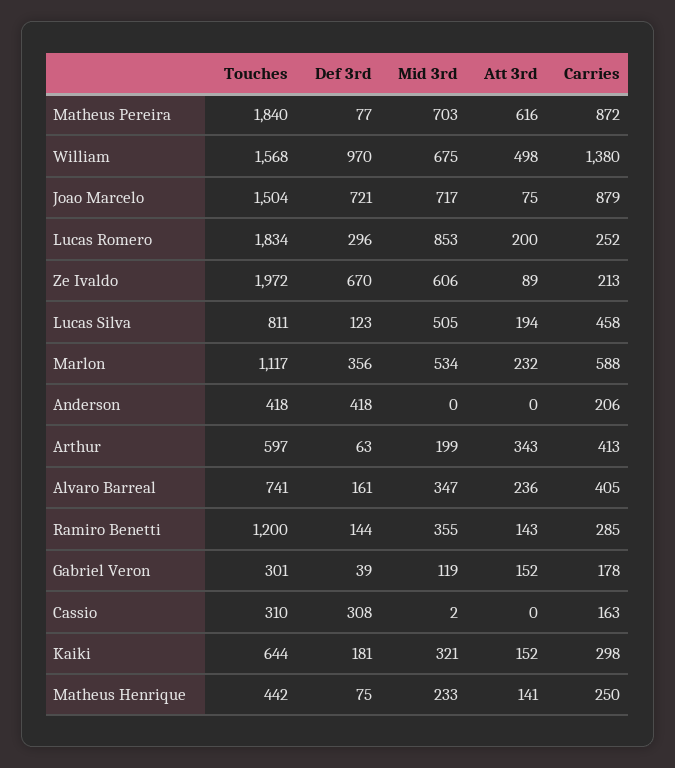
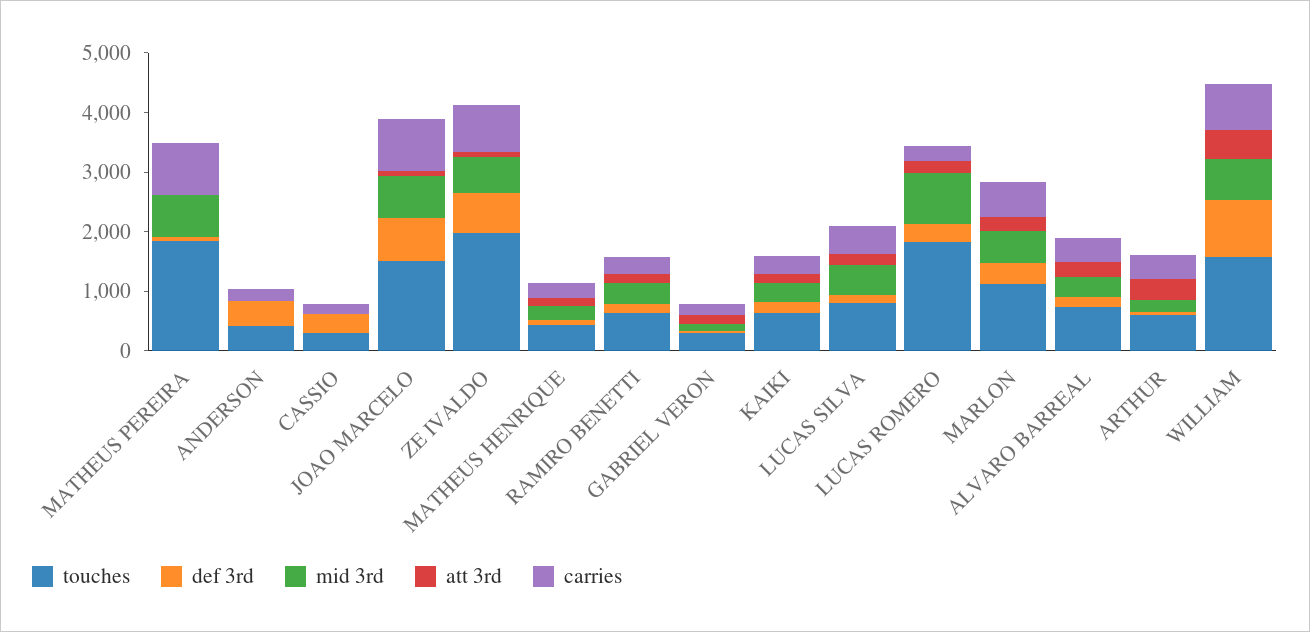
Att 3rd, Matheus Pereira: 616 -> 0
Carries, William: 1380 -> 800
Carries, Ze Ivaldo: 213 -> 800
Touches, Ramiro Benetti: 1200 -> 600

